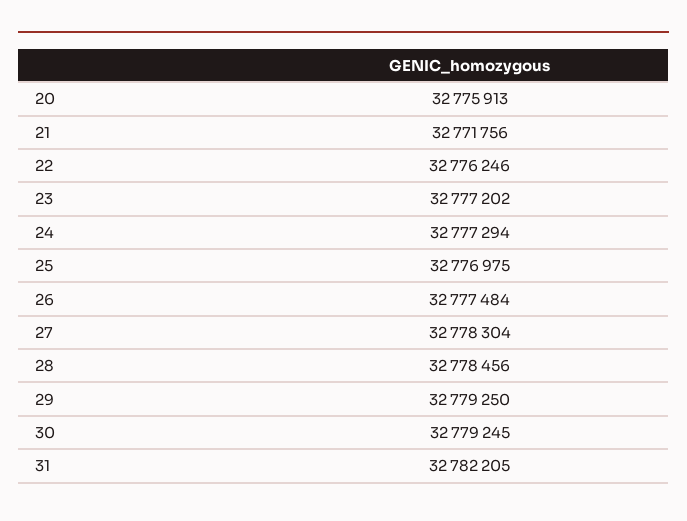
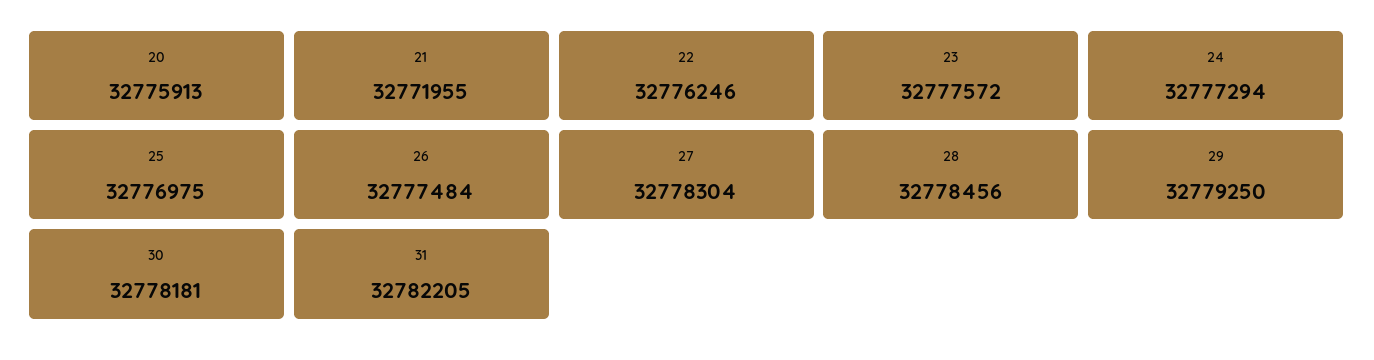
21: 32771756 -> 32771955
23: 32777202 -> 32777572
30: 32779245 -> 32778181

